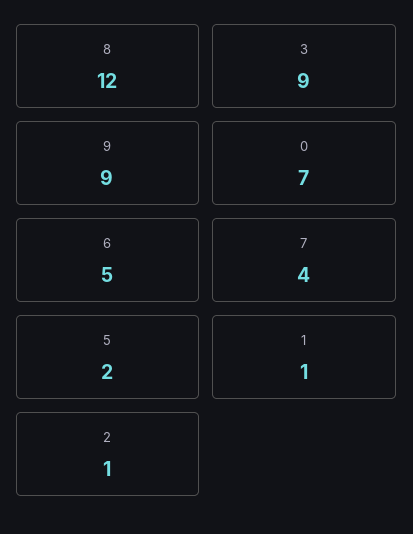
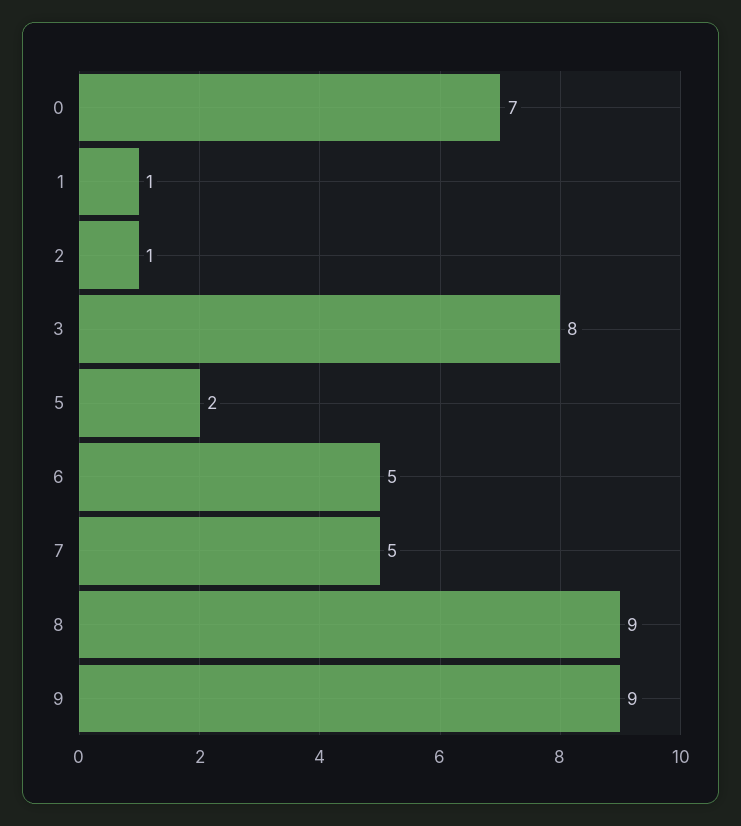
8: 12 -> 9
3: 9 -> 8
7: 4 -> 5

